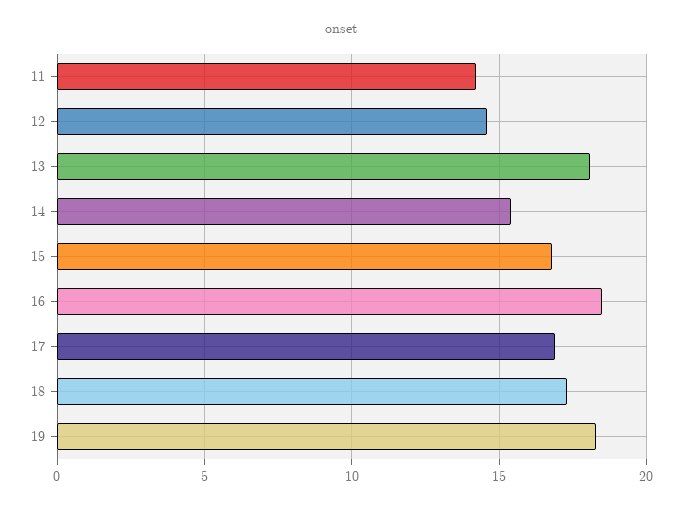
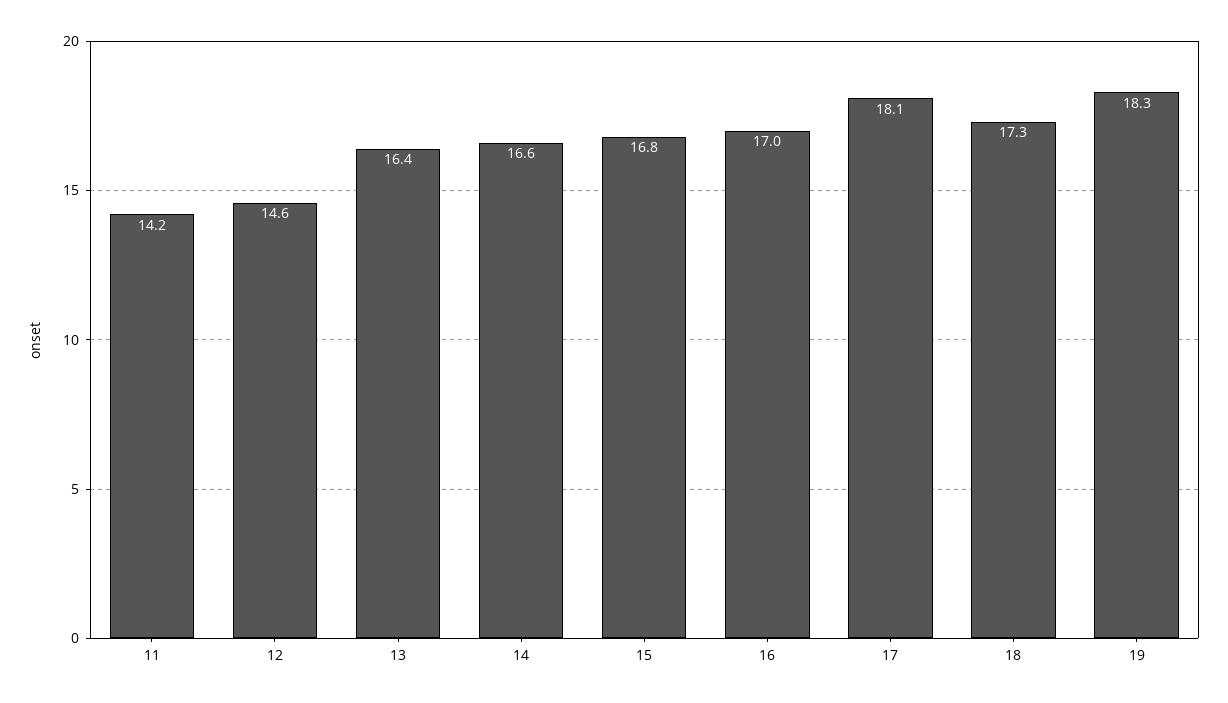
13: 18 -> 16.4
14: 15.5 -> 16.6
16: 18.5 -> 17
17: 17 -> 18.1

